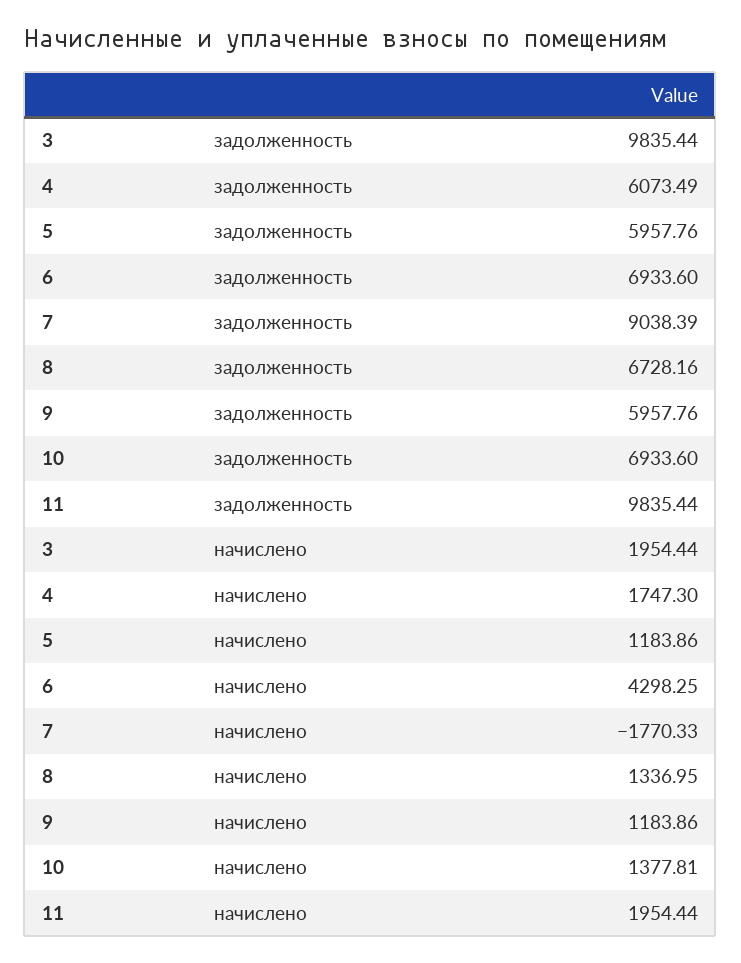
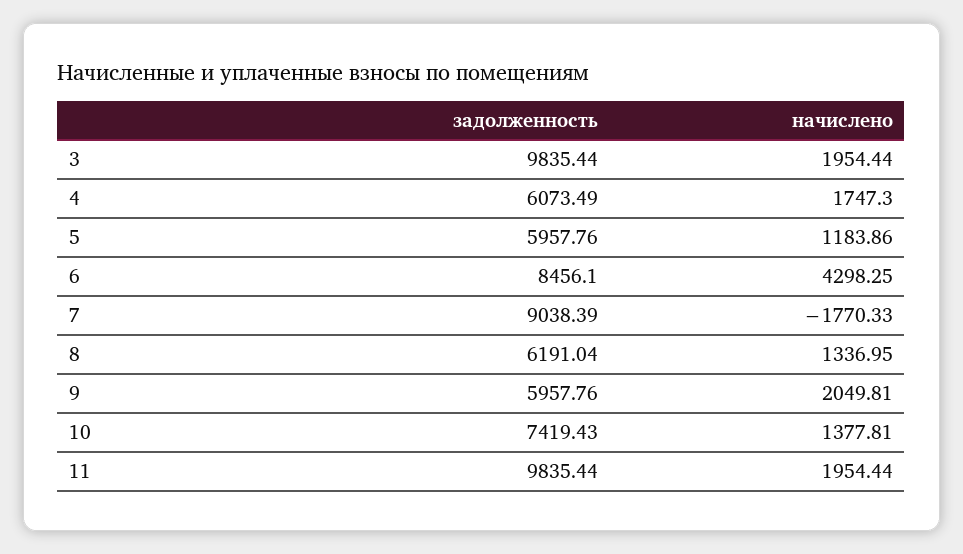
6, задолженность: 6933.6 -> 8456.1
8, задолженность: 6728.16 -> 6191.04
10, задолженность: 6933.6 -> 7419.43
9, начислено: 1183.86 -> 2049.81

